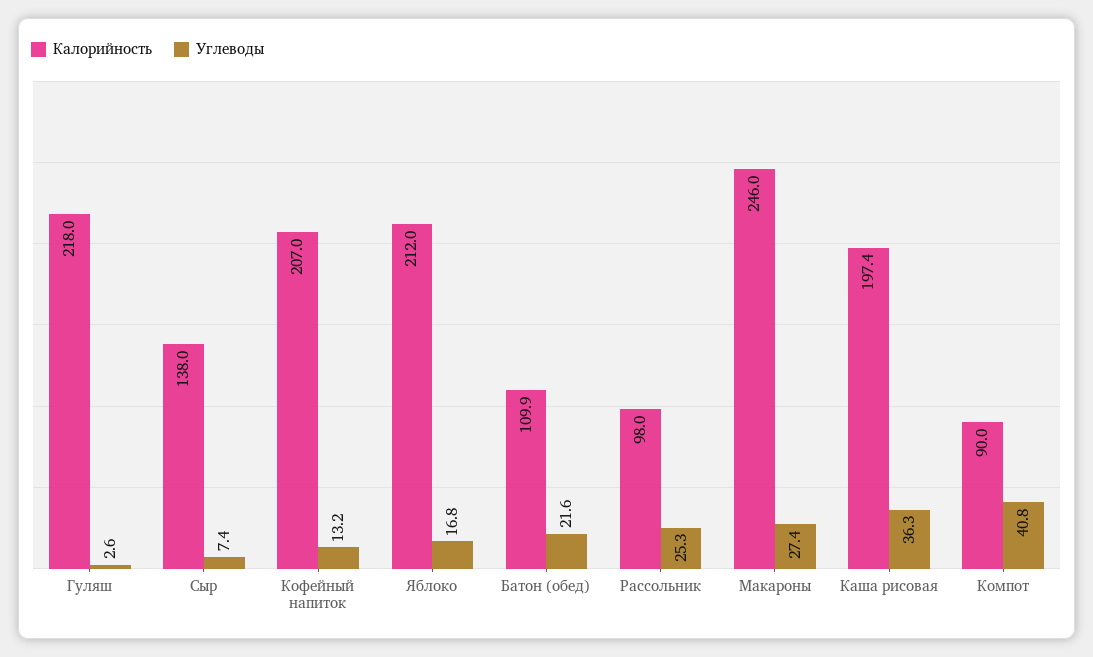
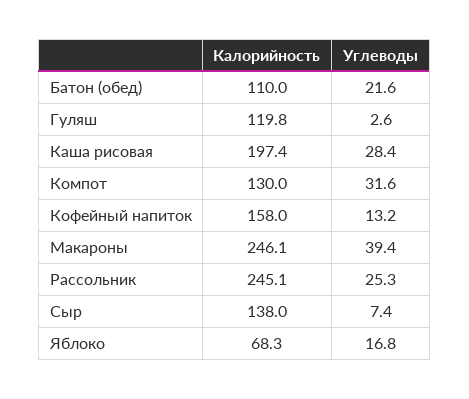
Калорийность, Гуляш: 218 -> 119.8
Калорийность, Кофейный напиток: 207 -> 158
Калорийность, Яблоко: 212 -> 68.3
Калорийность, Батон (обед): 109.9 -> 110
Калорийность, Рассольник: 98 -> 245.1
Калорийность, Макароны: 246 -> 246.1
Углеводы, Макароны: 27.4 -> 39.4
Углеводы, Каша рисовая: 36.3 -> 28.4
Калорийность, Компот: 90 -> 130
Углеводы, Компот: 40.8 -> 31.6

